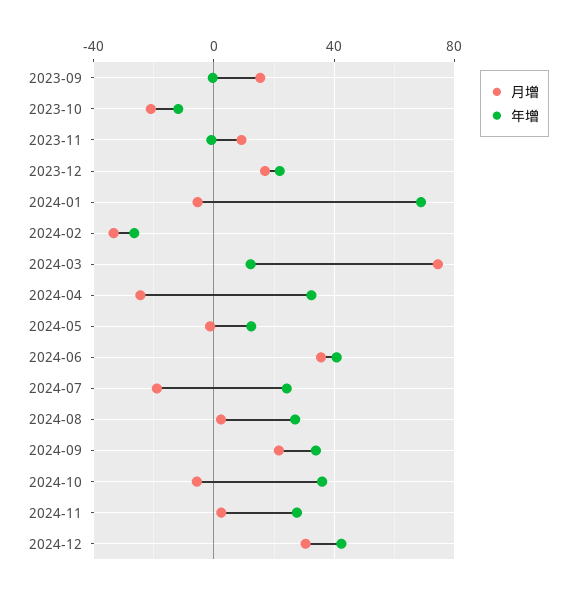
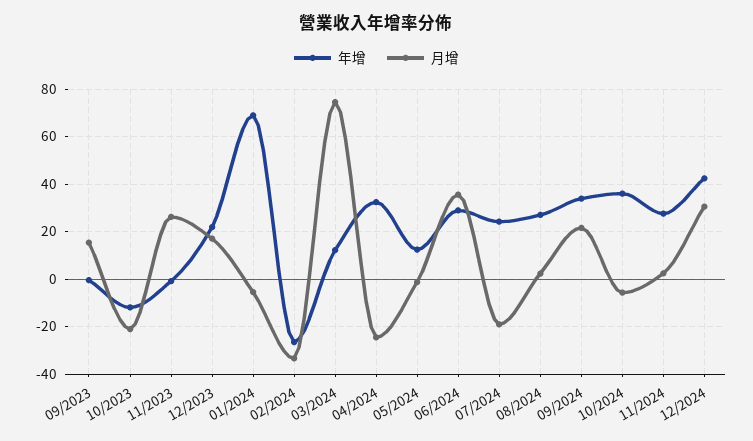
月增, 2023-11: 10 -> 25
年增, 2024-06: 40 -> 30

